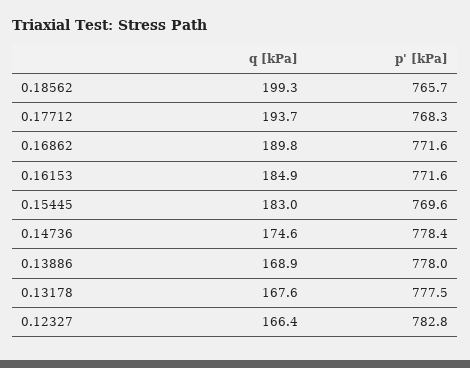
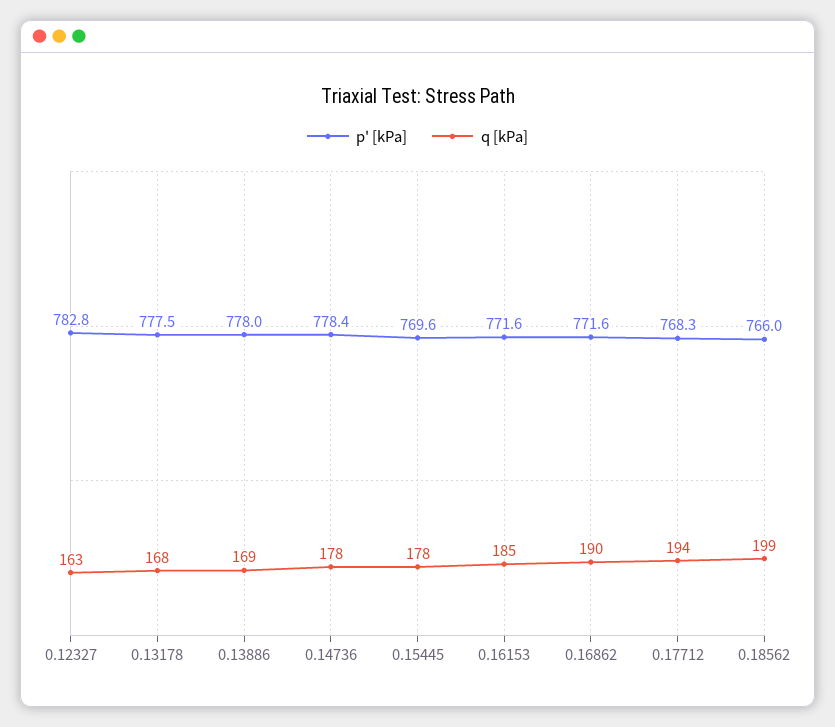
p' [kPa], 0.18562: 765.7 -> 766
q [kPa], 0.15445: 183 -> 178
q [kPa], 0.14736: 174.6 -> 178
q [kPa], 0.12327: 166.4 -> 163

